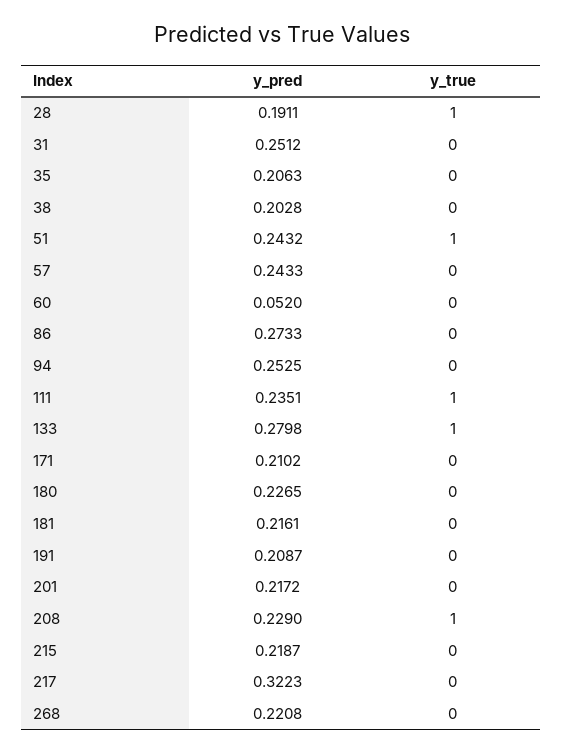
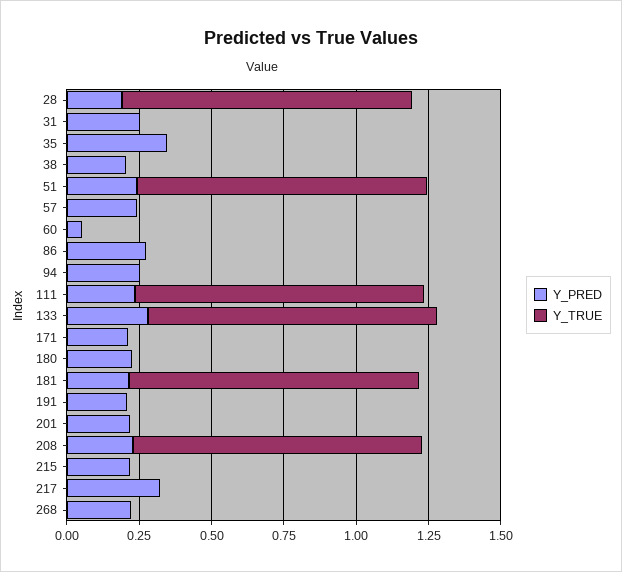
y_pred, 35: 0.2063 -> 0.35
y_true, 181: 0 -> 1

